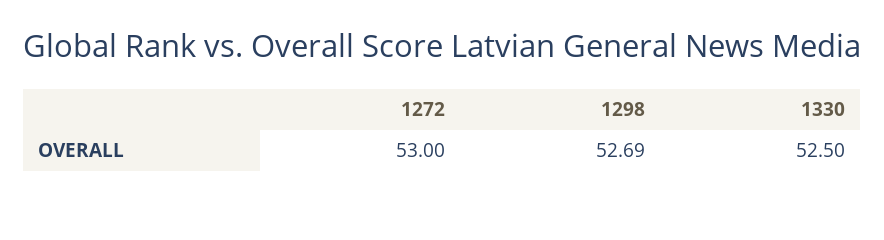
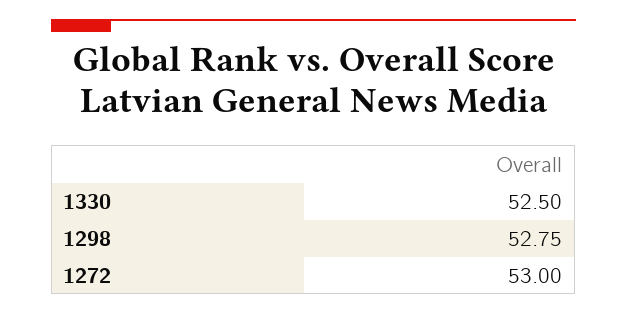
1298: 52.69 -> 52.75

